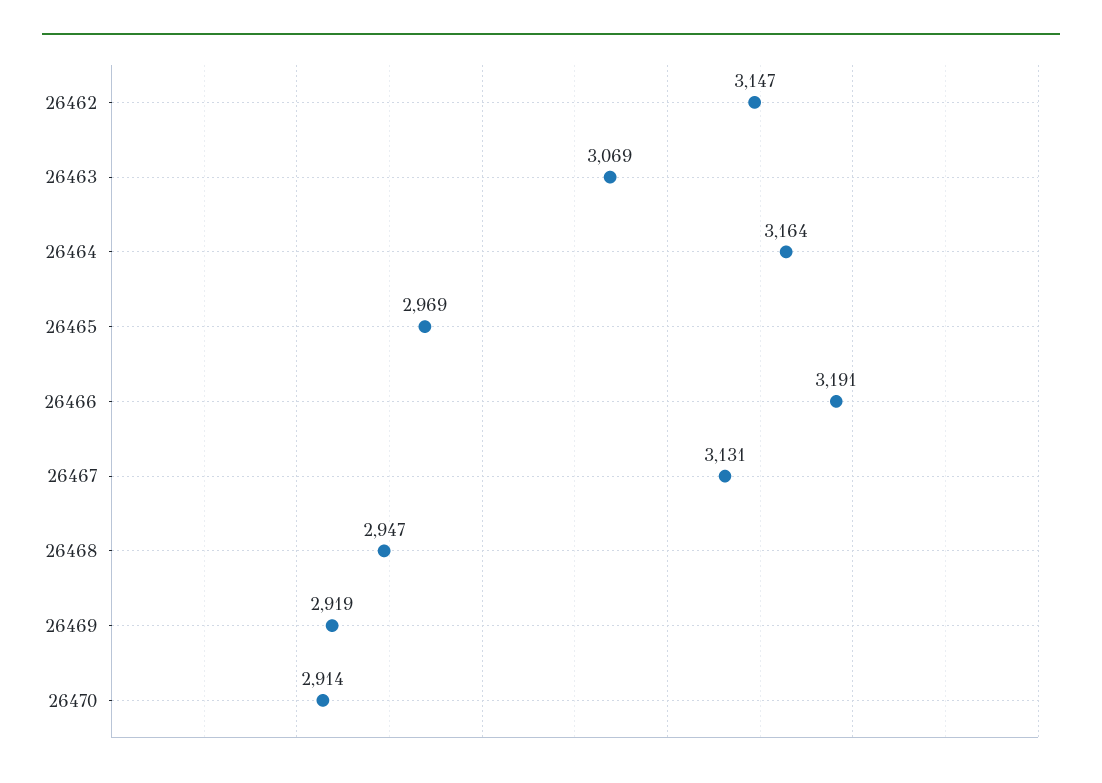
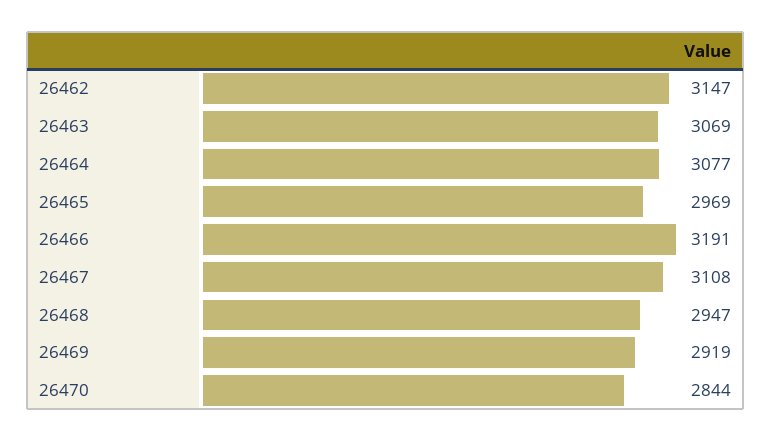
26464: 3164 -> 3077
26467: 3131 -> 3108
26470: 2914 -> 2844

